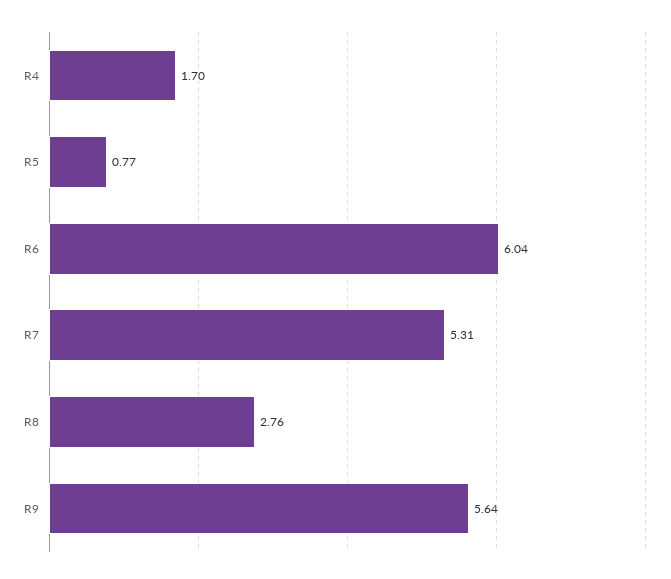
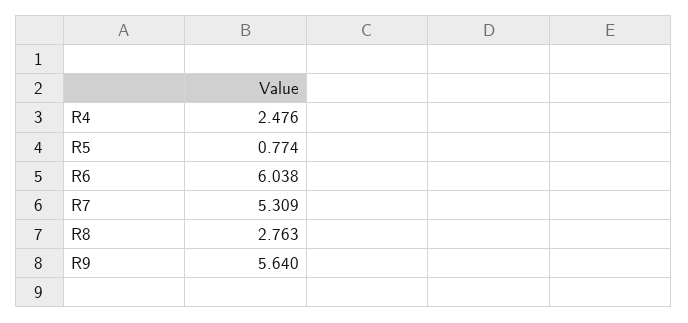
R4: 1.7 -> 2.476

